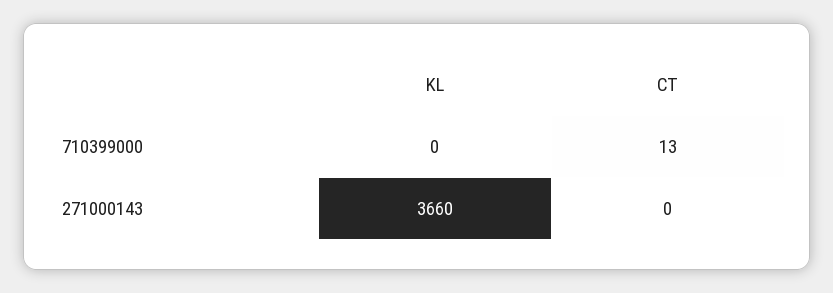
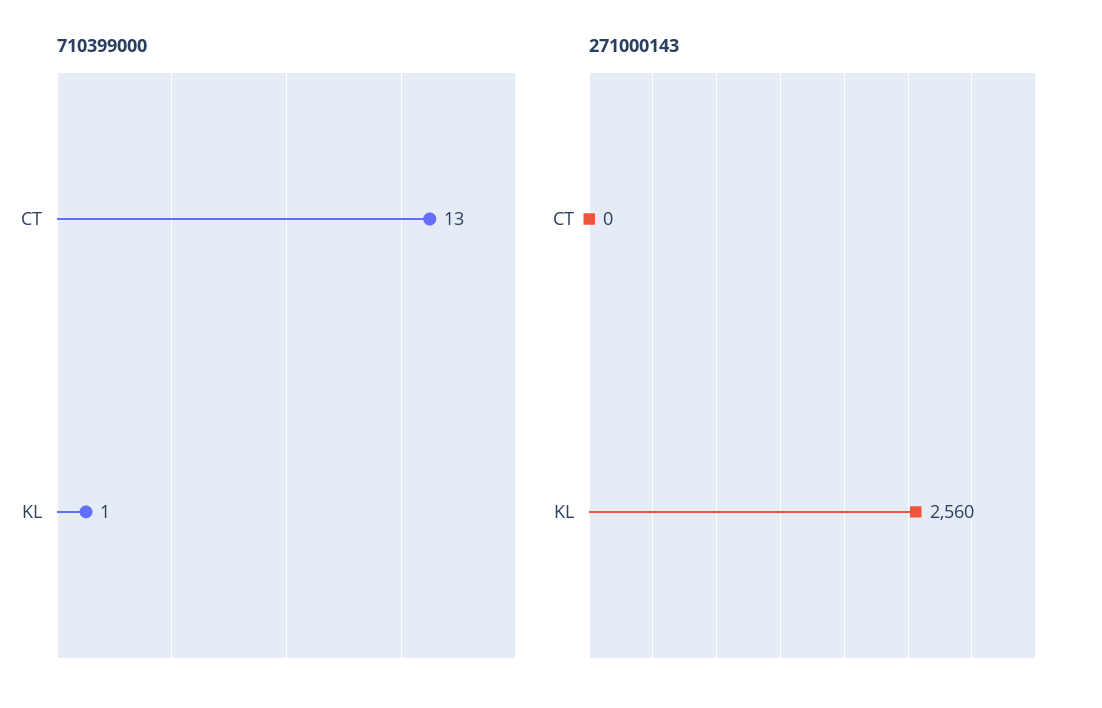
710399000, KL: 0 -> 1
271000143, KL: 3660 -> 2560

